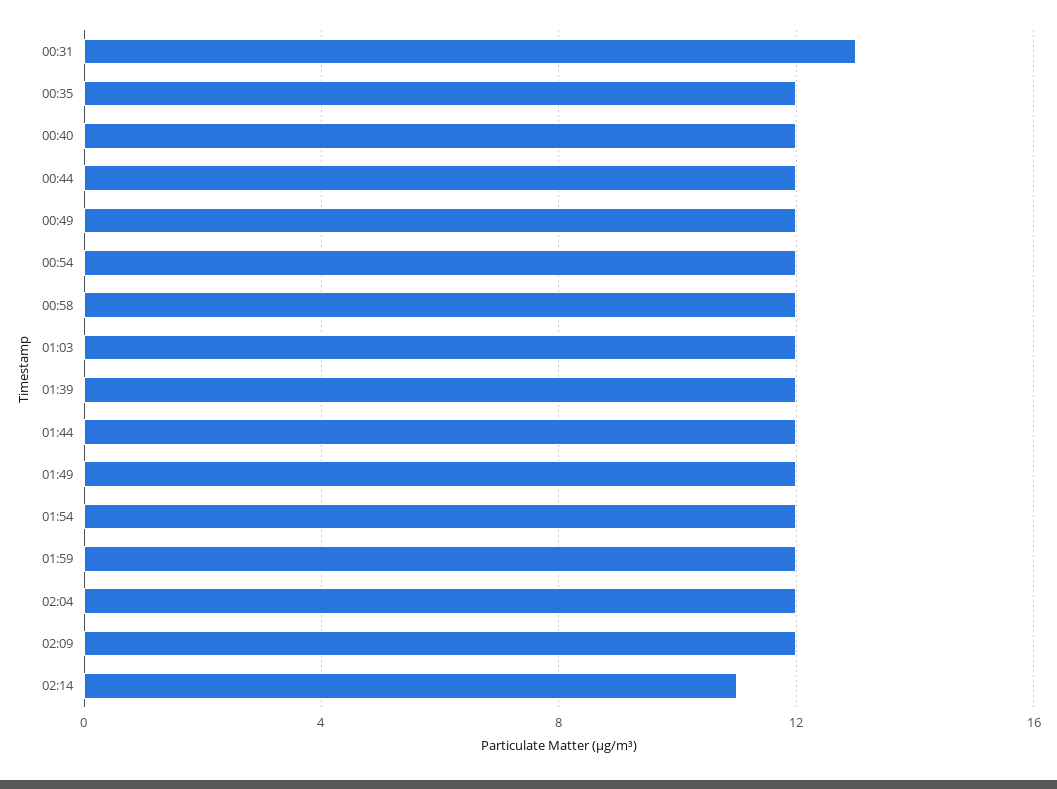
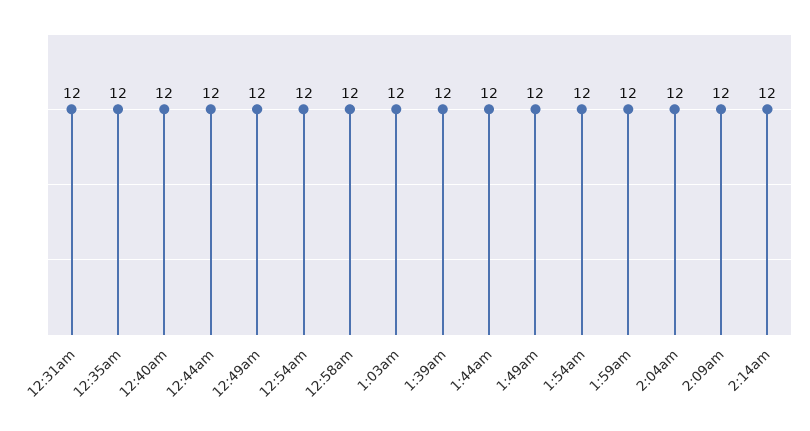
00:31: 13 -> 12
02:14: 11 -> 12

